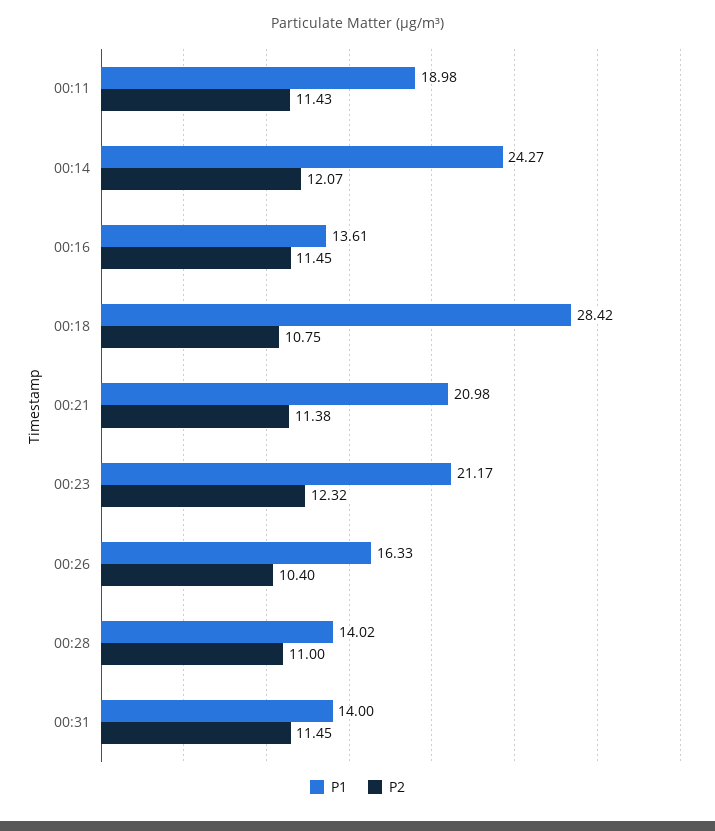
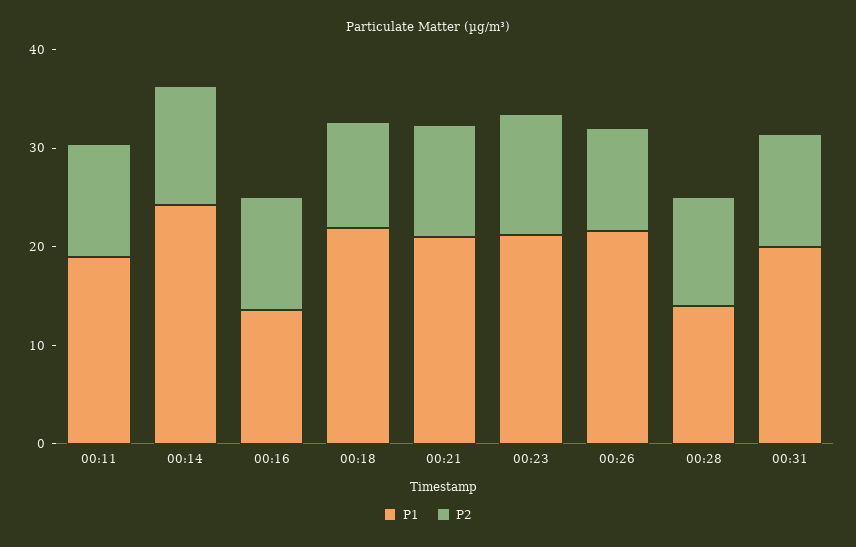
P1, 00:18: 28.42 -> 22
P1, 00:26: 16.33 -> 22
P1, 00:31: 14 -> 20

